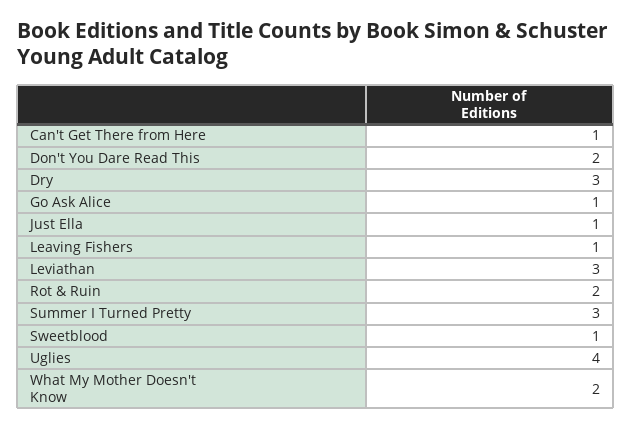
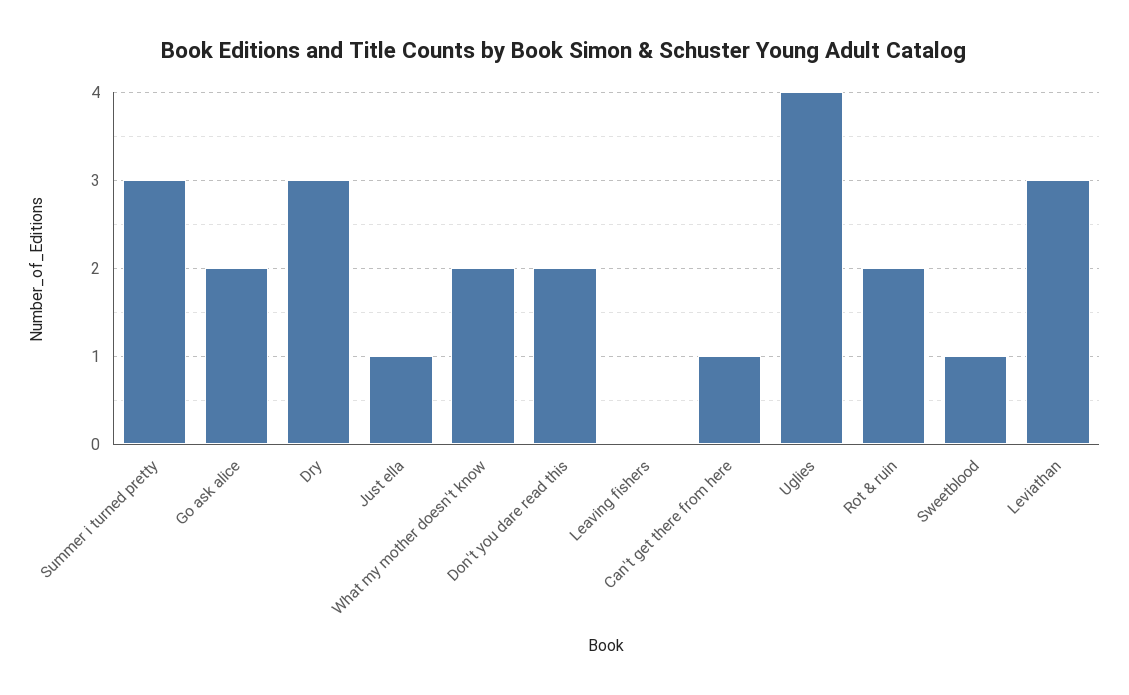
Go Ask Alice: 1 -> 2
Leaving Fishers: 1 -> 0

